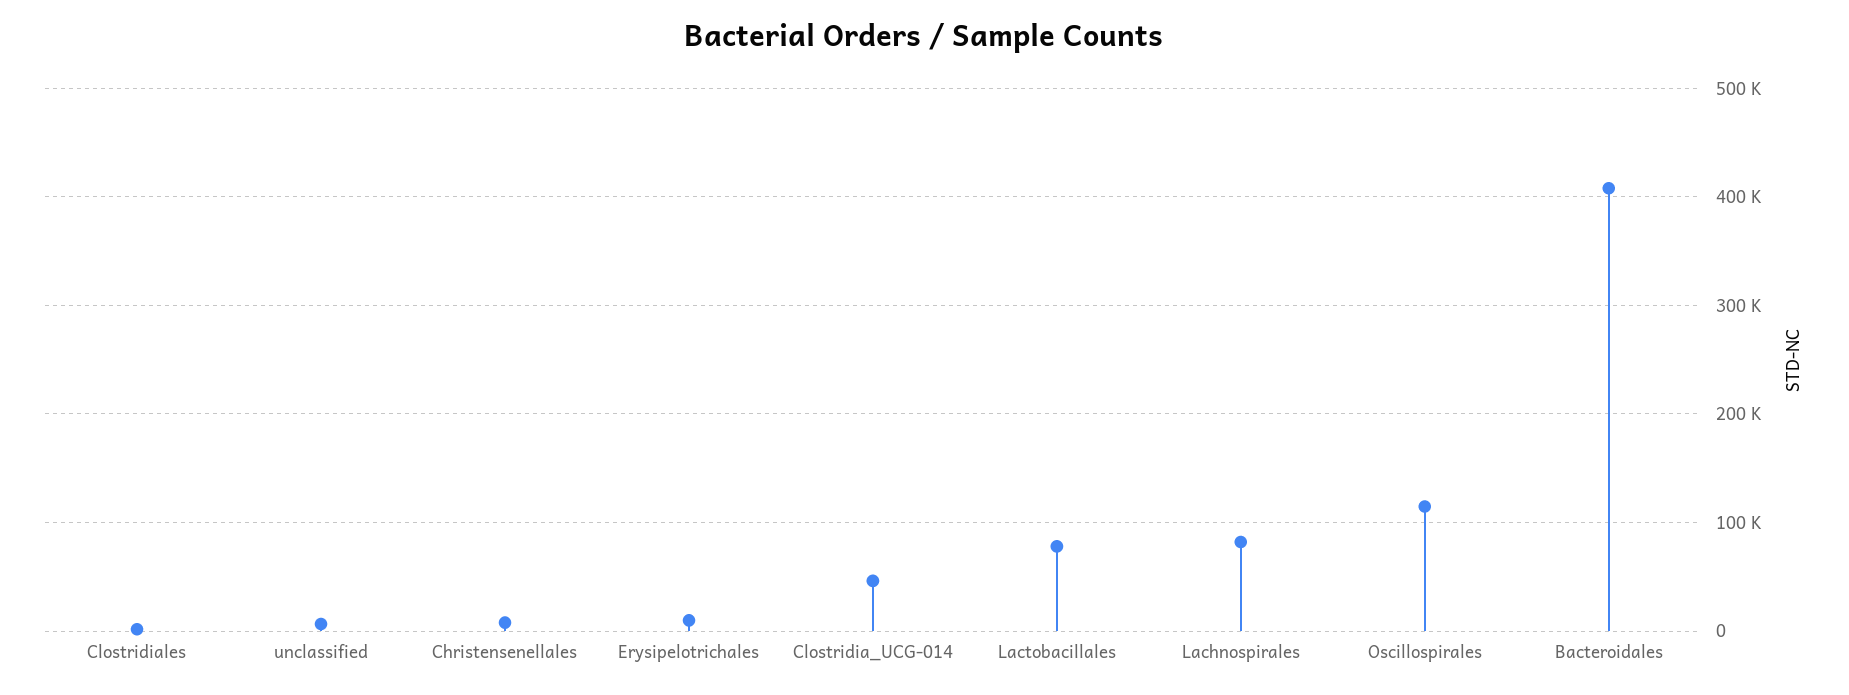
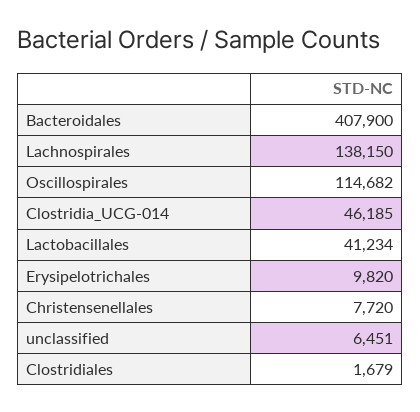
Lactobacillales: 80000 -> 41234
Lachnospirales: 80000 -> 138150

